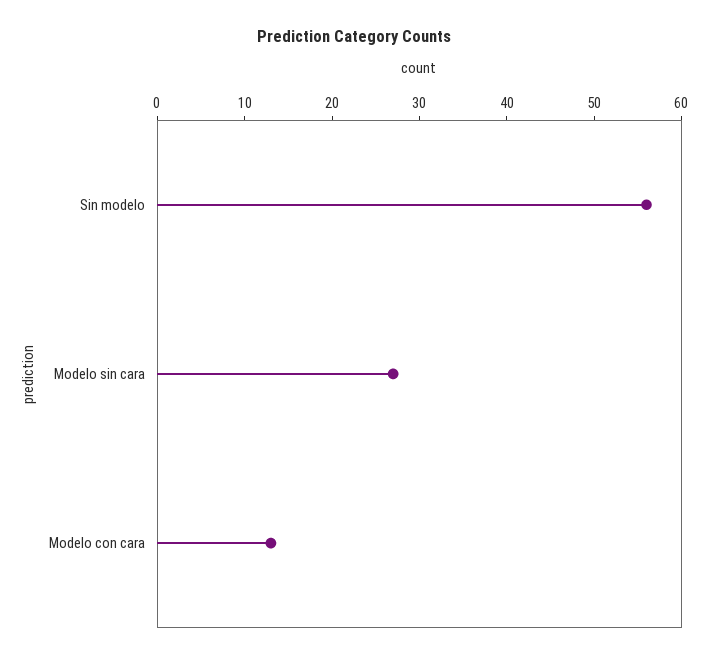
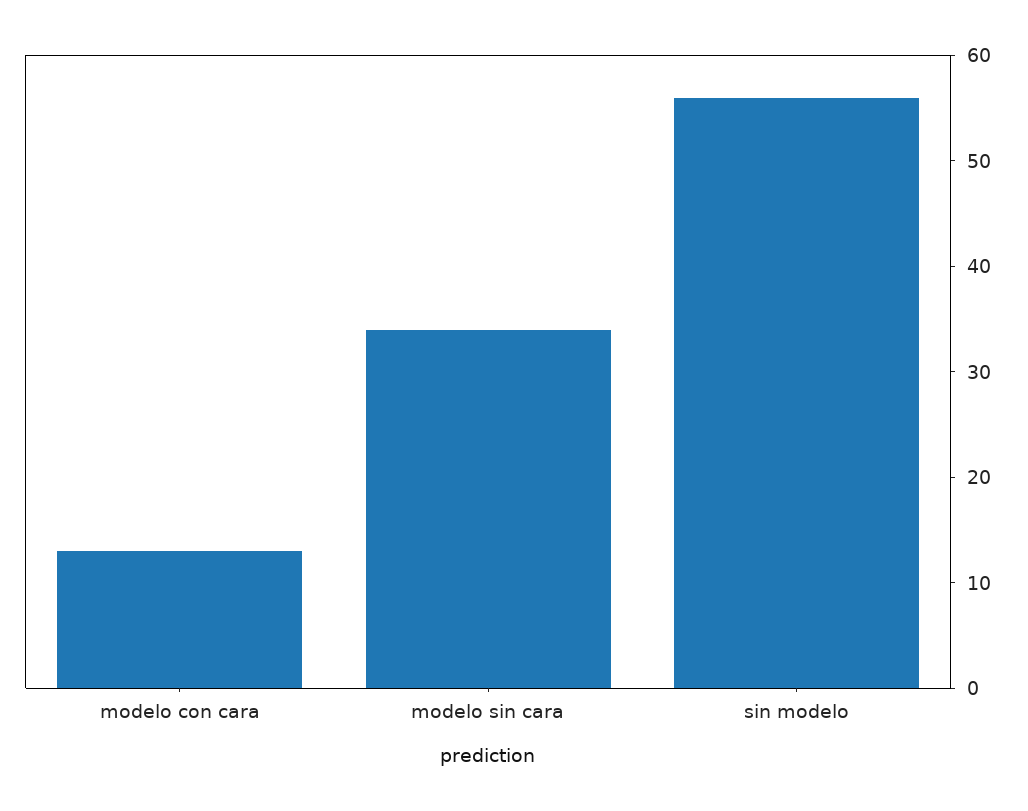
Modelo sin cara: 27 -> 34

